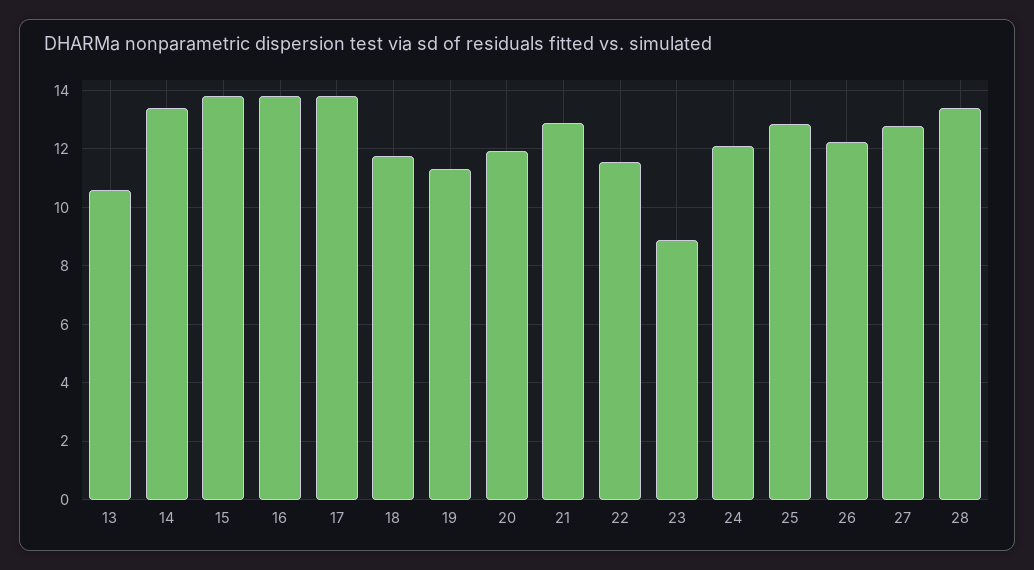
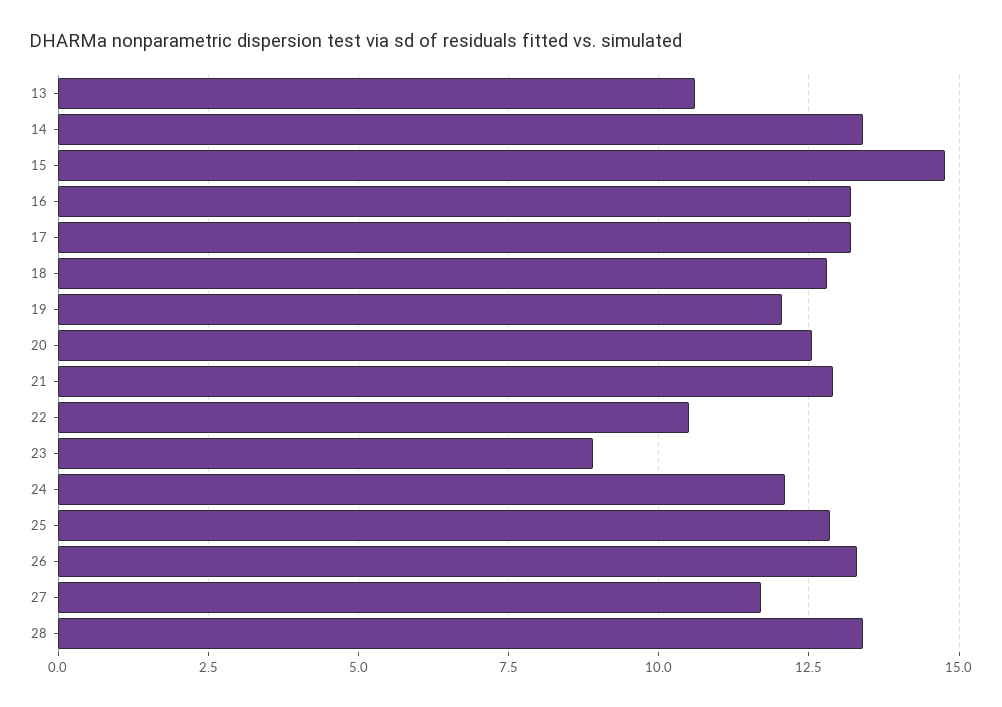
15: 13.75 -> 14.75
16: 13.75 -> 13.25
17: 13.75 -> 13.25
18: 11.75 -> 12.75
19: 11.25 -> 12
20: 12 -> 12.5
22: 11.5 -> 10.5
26: 12.25 -> 13.25
27: 12.75 -> 11.75

